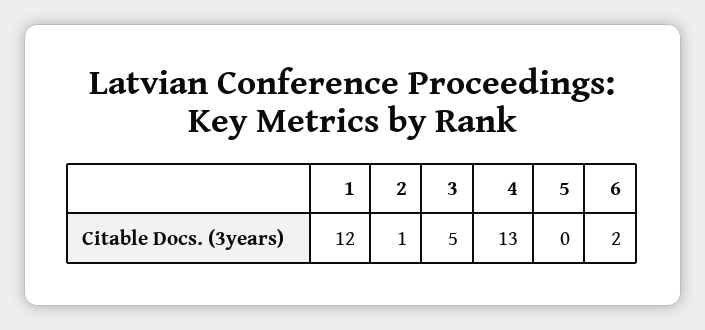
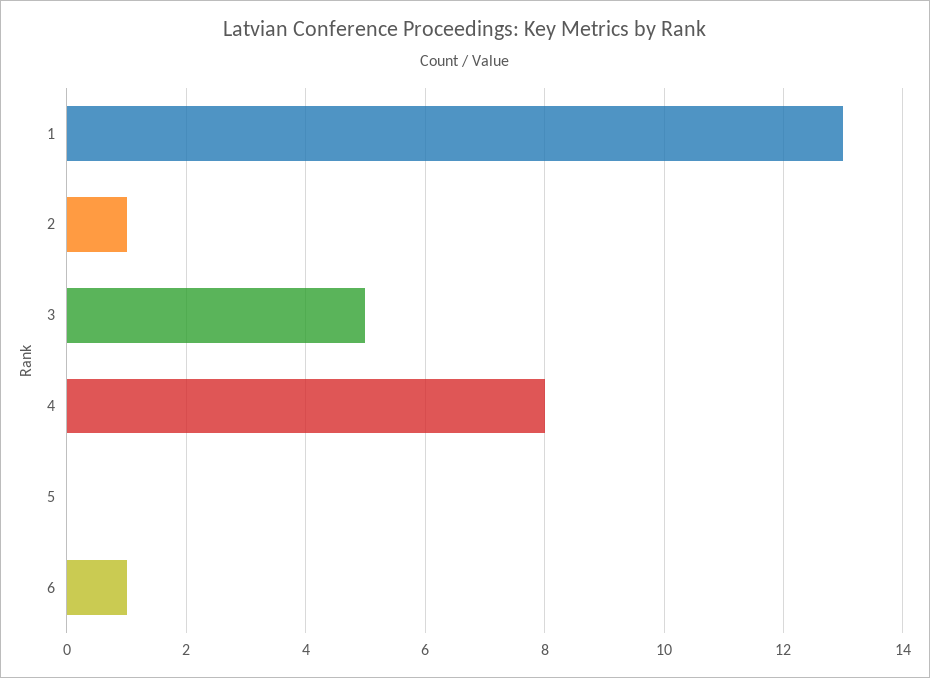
1: 12 -> 13
4: 13 -> 8
6: 2 -> 1

